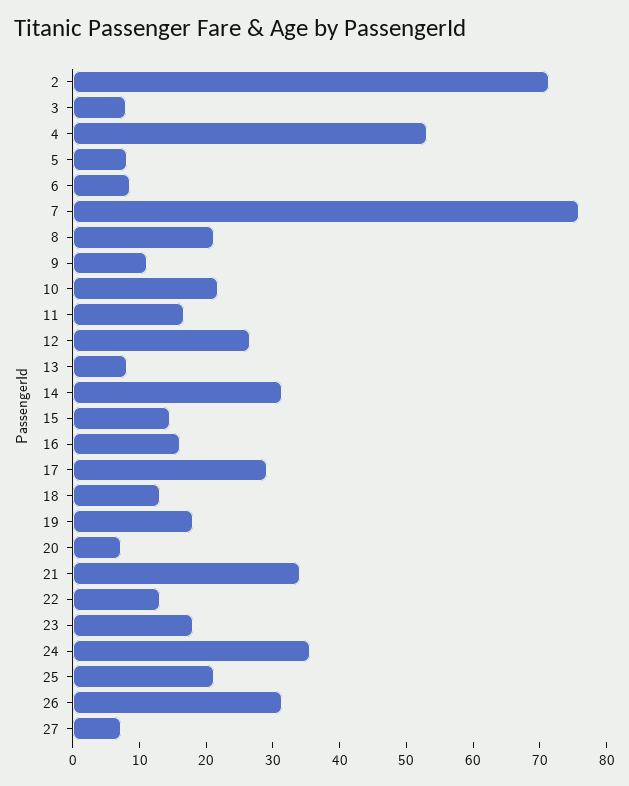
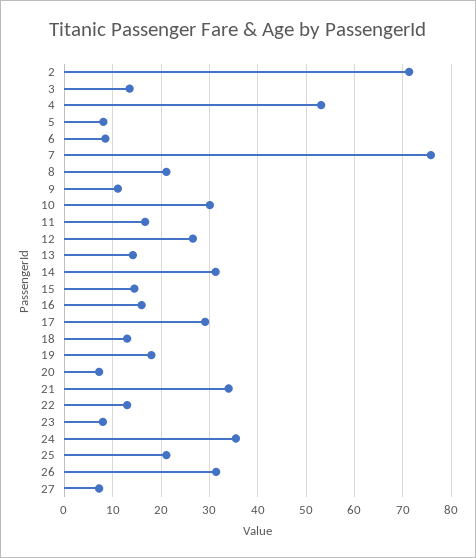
3: 8 -> 14
10: 22 -> 30
13: 8 -> 14
23: 18 -> 8

